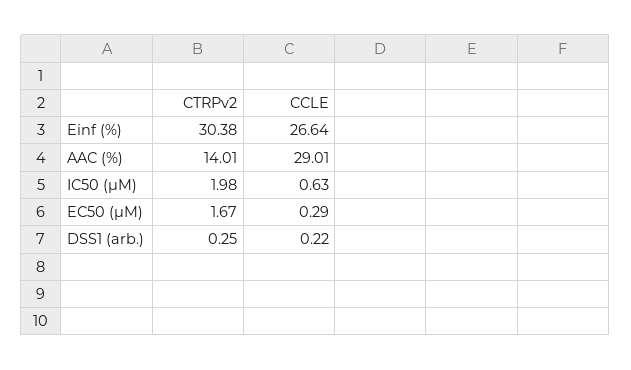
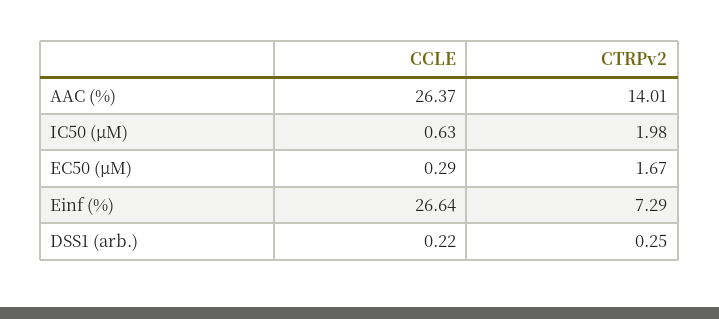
CTRPv2, Einf (%): 30.38 -> 7.29
CCLE, AAC (%): 29.01 -> 26.37

